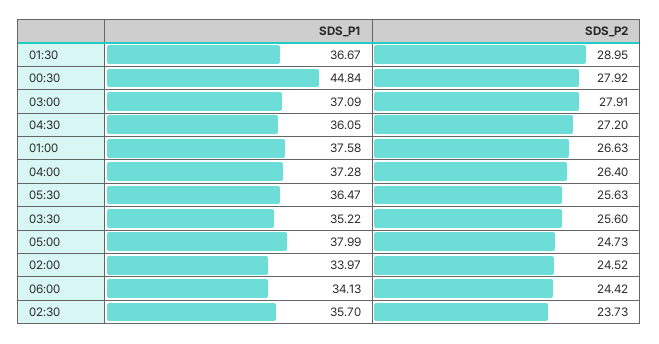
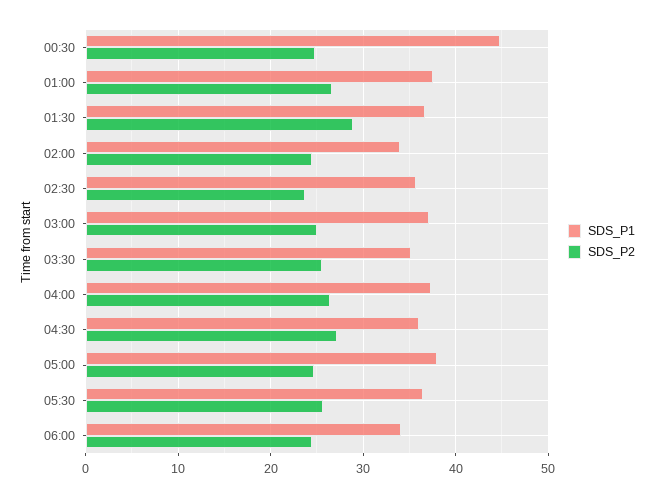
SDS_P2, 00:30: 27.92 -> 25
SDS_P2, 03:00: 27.91 -> 25

